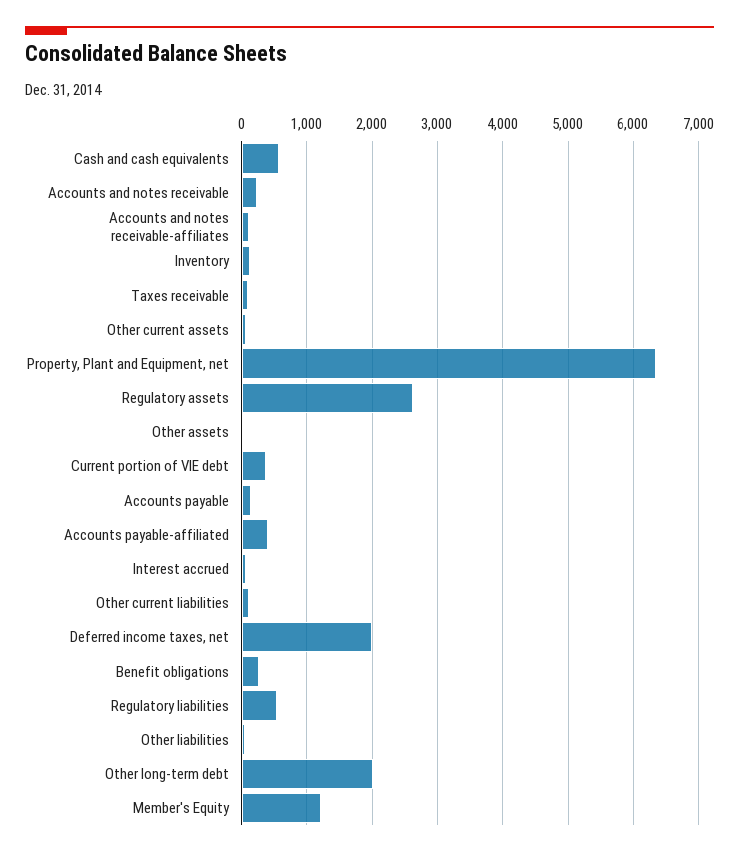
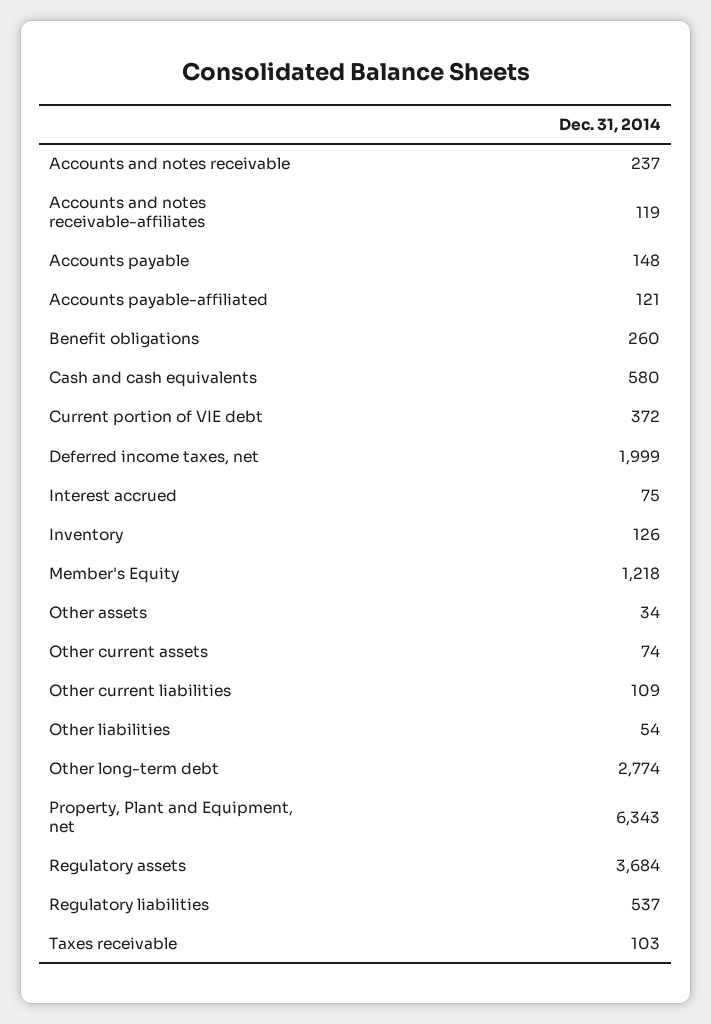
Regulatory assets: 2600 -> 3684
Accounts payable-affiliated: 400 -> 121
Other long-term debt: 2000 -> 2774

